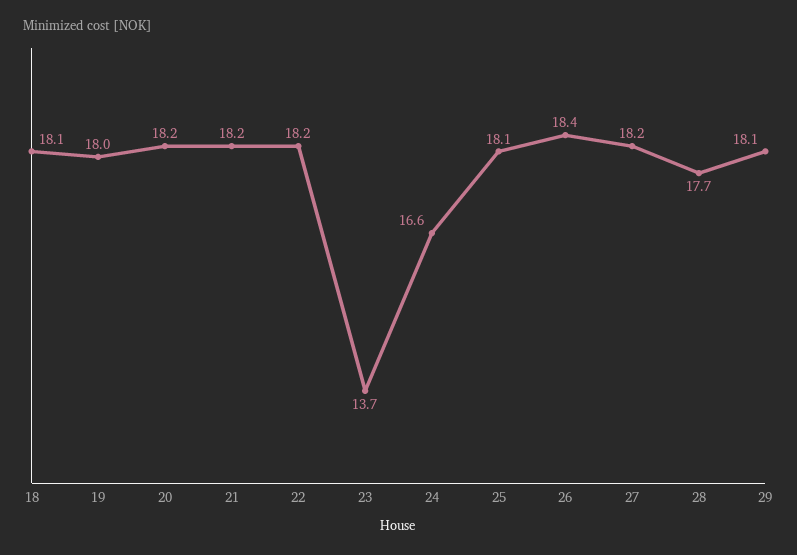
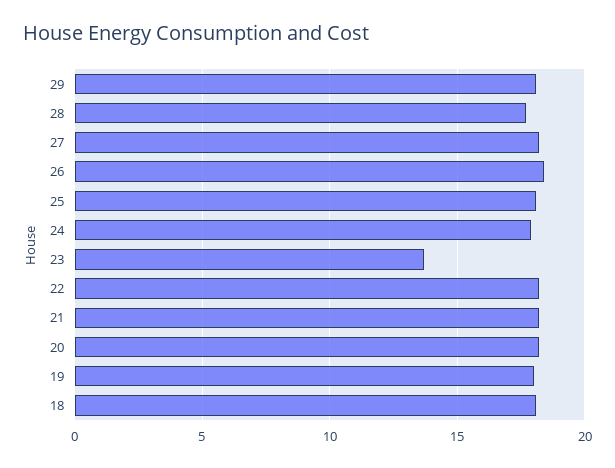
24: 16.6 -> 18

